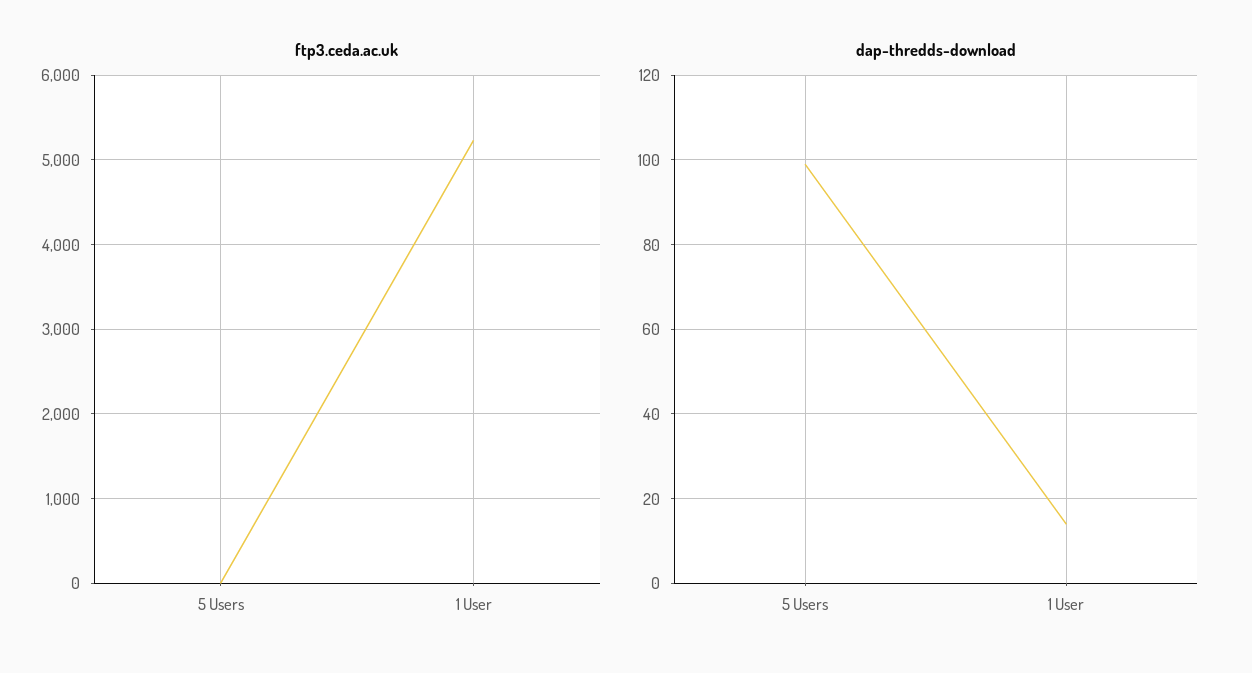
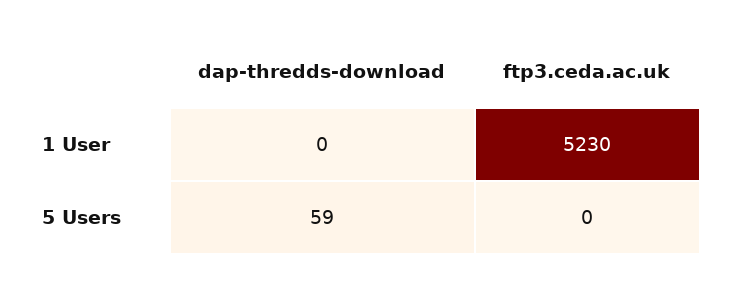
dap-thredds-download, 5 Users: 100 -> 59
dap-thredds-download, 1 User: 15 -> 0

